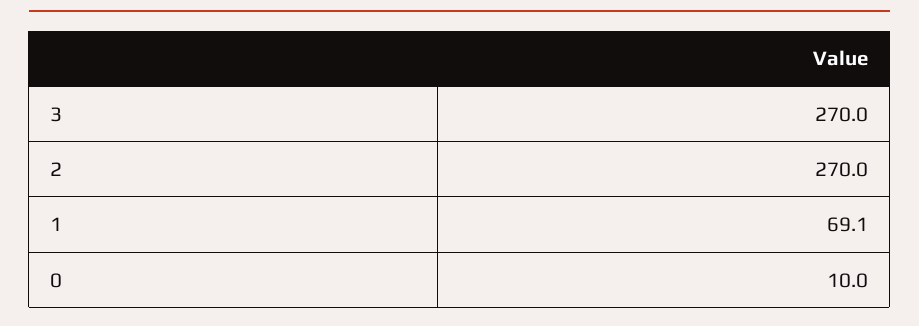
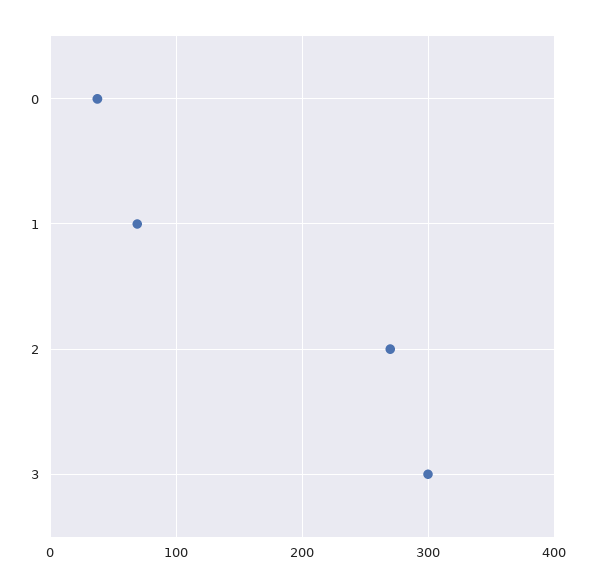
3: 270 -> 300
0: 10 -> 40

